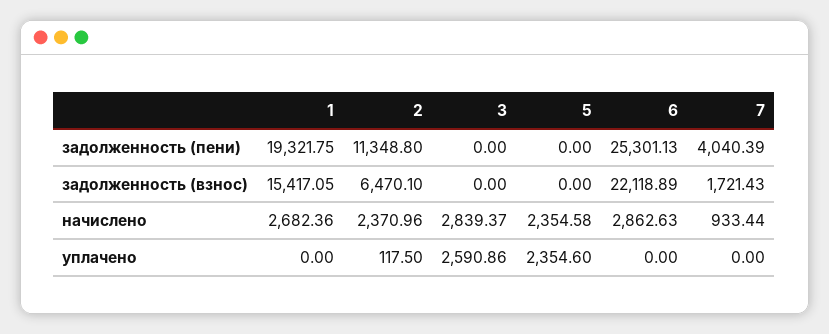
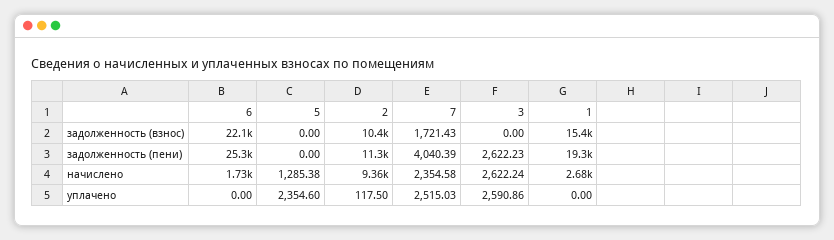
3, задолженность (пени): 0 -> 2622.23
2, задолженность (взнос): 6470.1 -> 10400
2, начислено: 2370.96 -> 9360
3, начислено: 2839.37 -> 2622.24
5, начислено: 2354.58 -> 1285.38
6, начислено: 2862.63 -> 1730
7, начислено: 933.44 -> 2354.58
7, уплачено: 0 -> 2515.03

